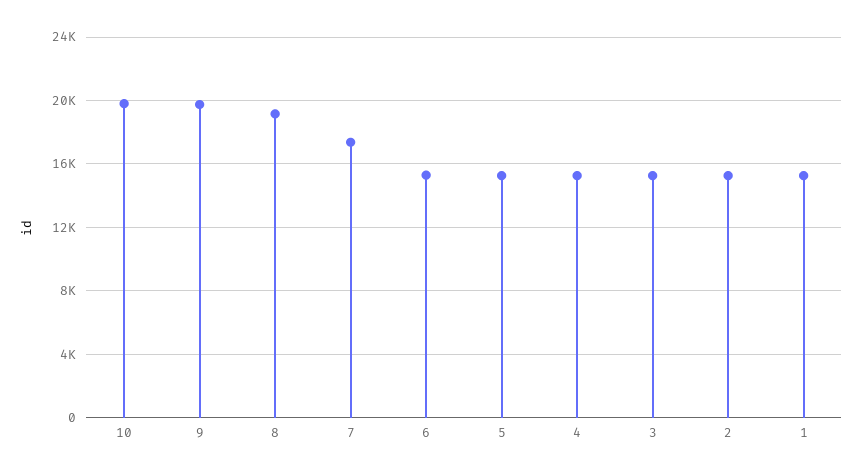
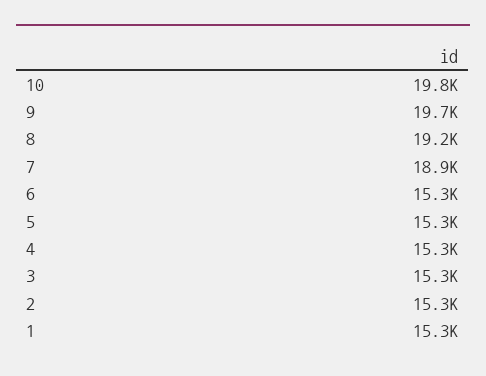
7: 17500 -> 18900

